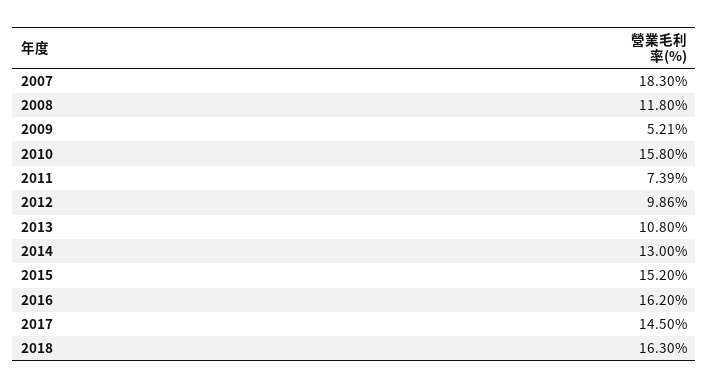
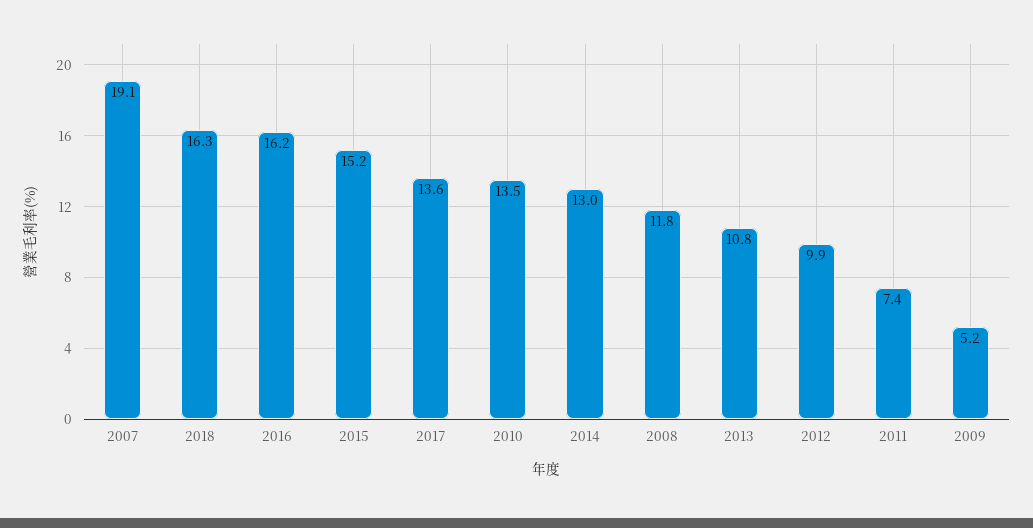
2007: 18.3 -> 19.1
2010: 15.8 -> 13.5
2017: 14.5 -> 13.6

